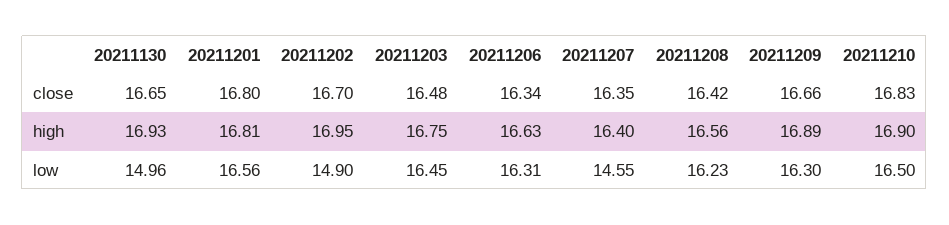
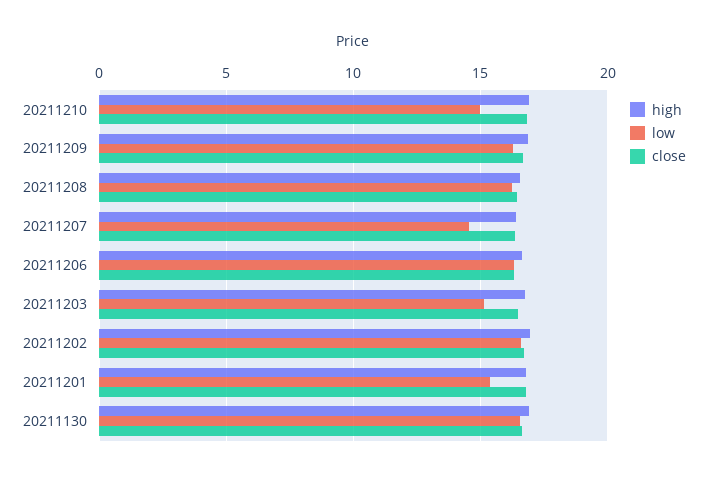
low, 20211130: 14.96 -> 16.5
low, 20211201: 16.56 -> 15.5
low, 20211202: 14.9 -> 16.5
low, 20211203: 16.45 -> 15
low, 20211210: 16.5 -> 15

